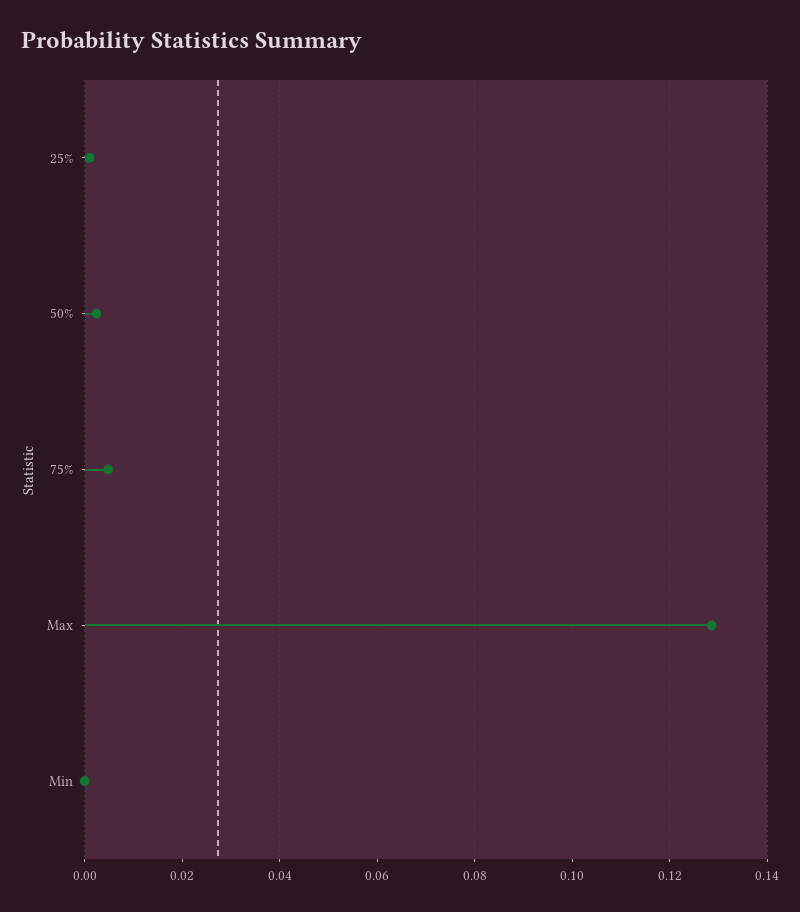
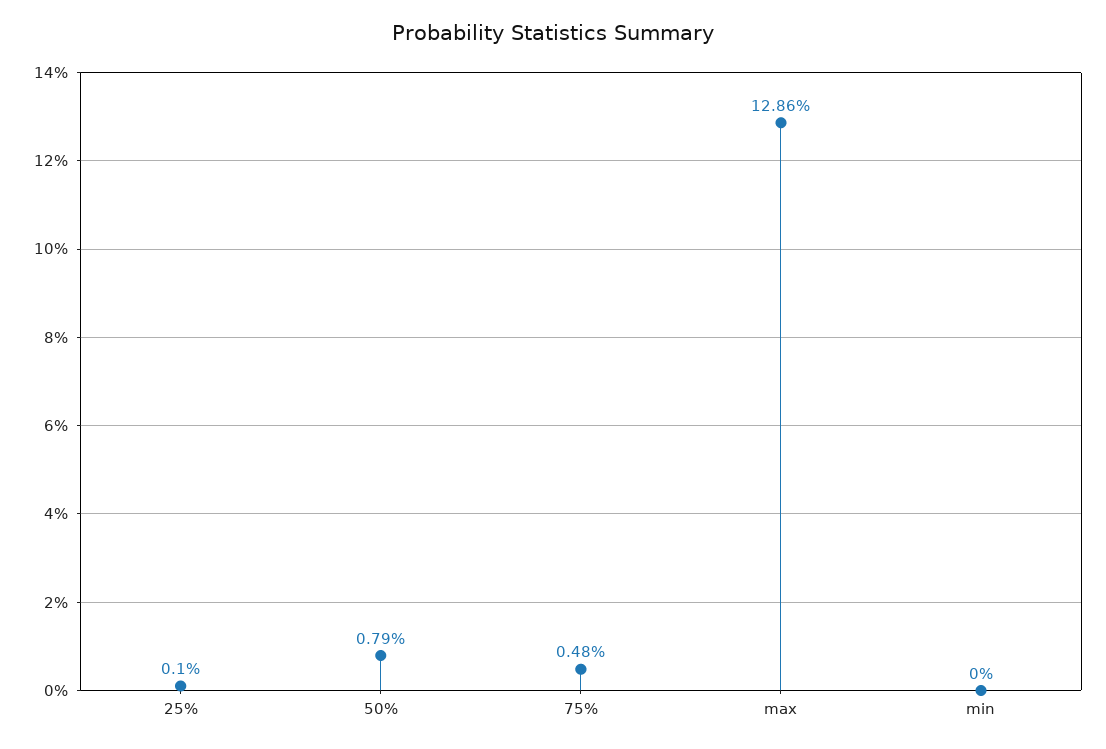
50%: 0.002 -> 0.0079

